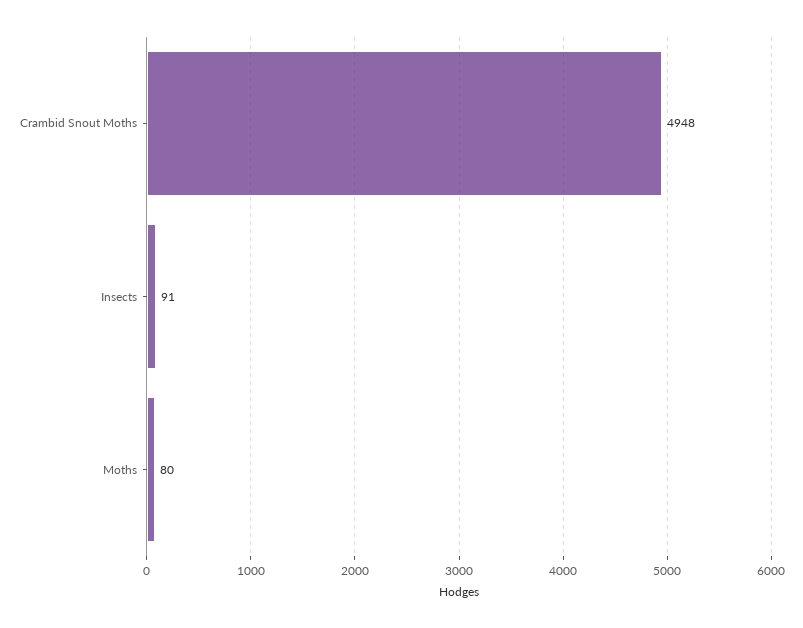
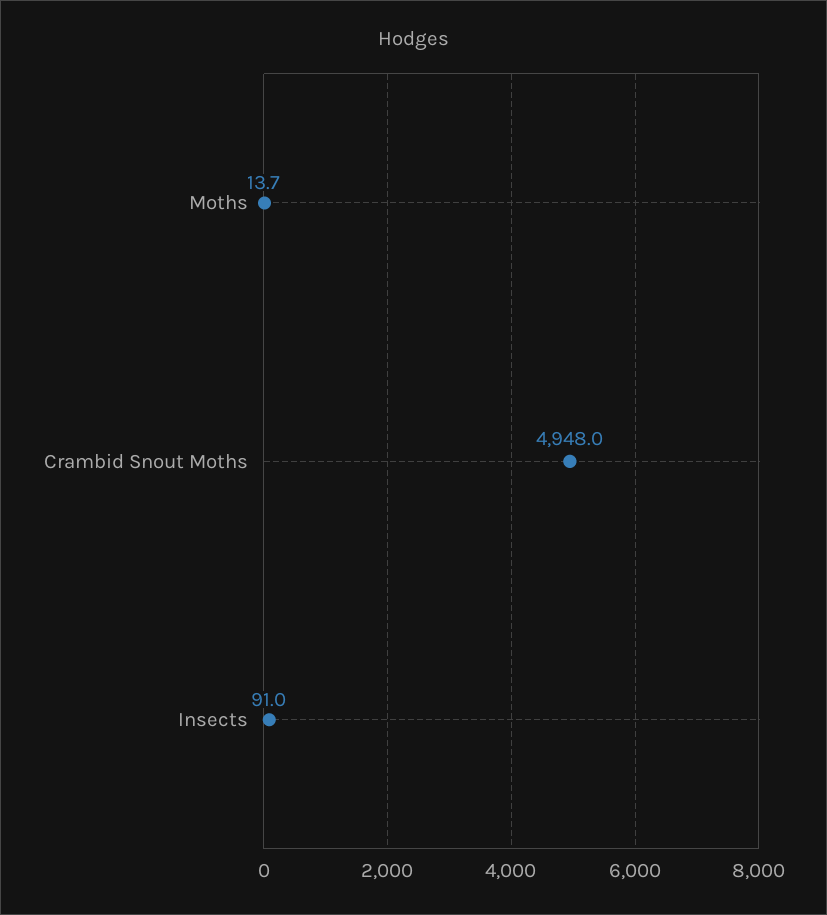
Moths: 80 -> 13.7

